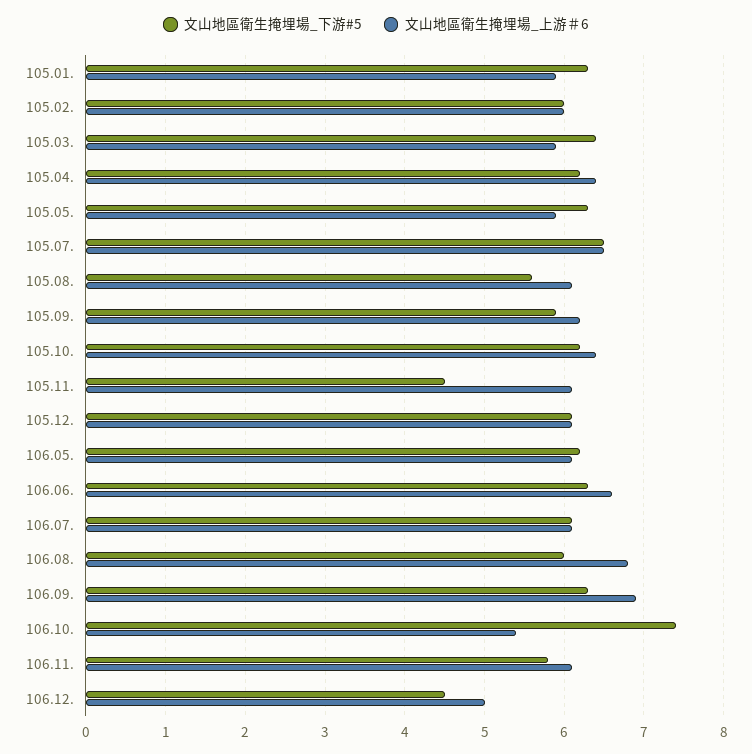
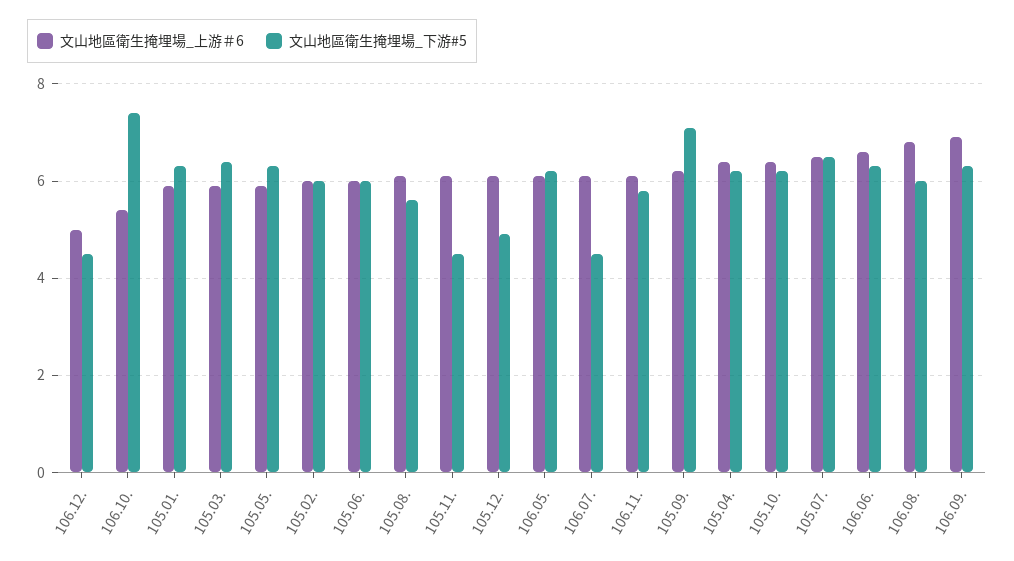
文山地區衛生掩埋場_下游#5, 105.09.: 5.9 -> 7
文山地區衛生掩埋場_下游#5, 105.12.: 6.1 -> 5
文山地區衛生掩埋場_下游#5, 106.07.: 6.1 -> 4.5
文山地區衛生掩埋場_上游＃6, 105.06.: none -> 6
文山地區衛生掩埋場_下游#5, 105.06.: none -> 6

